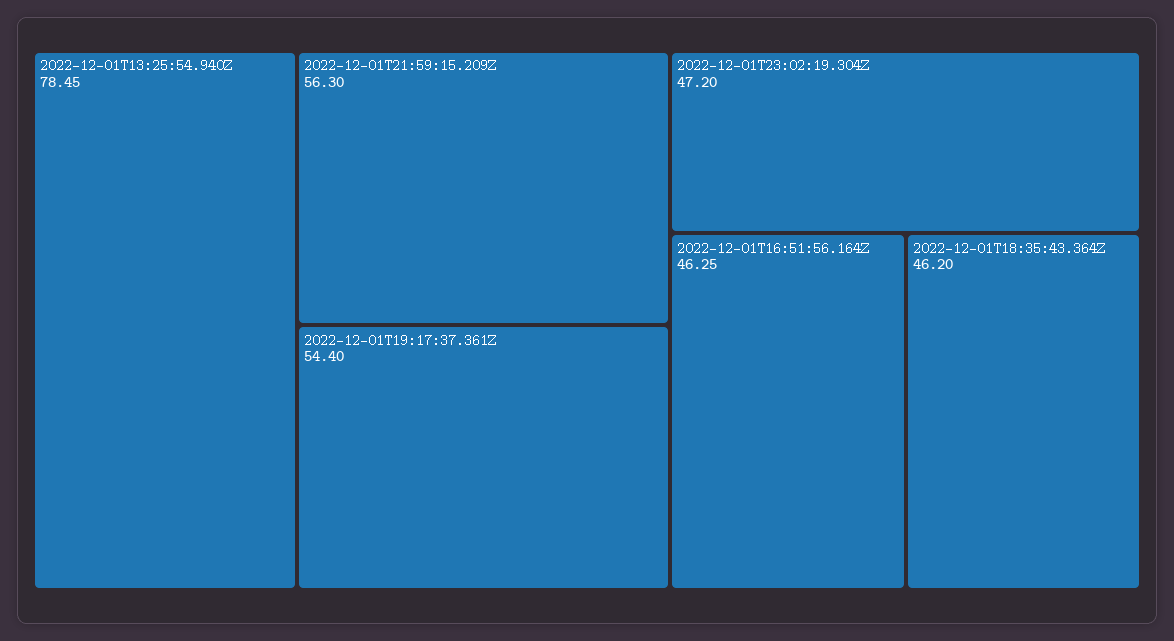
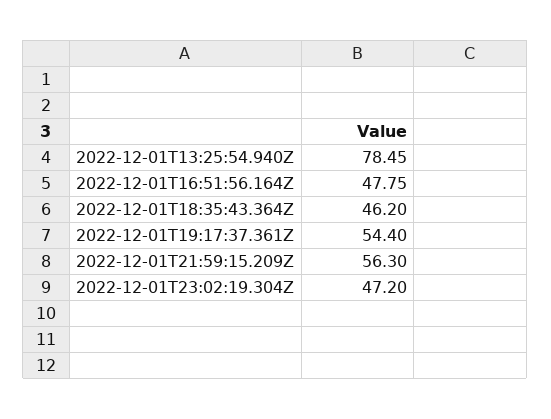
2022-12-01T16:51:56.164Z: 46.25 -> 47.75

